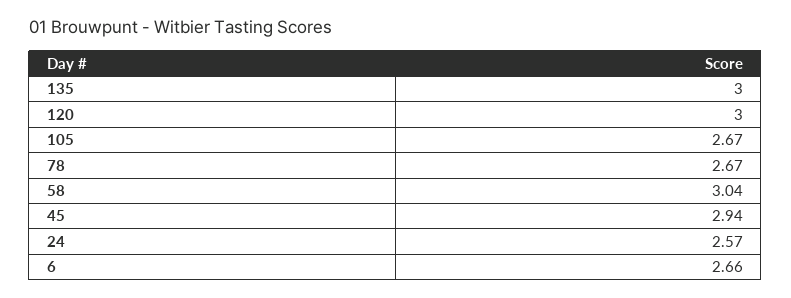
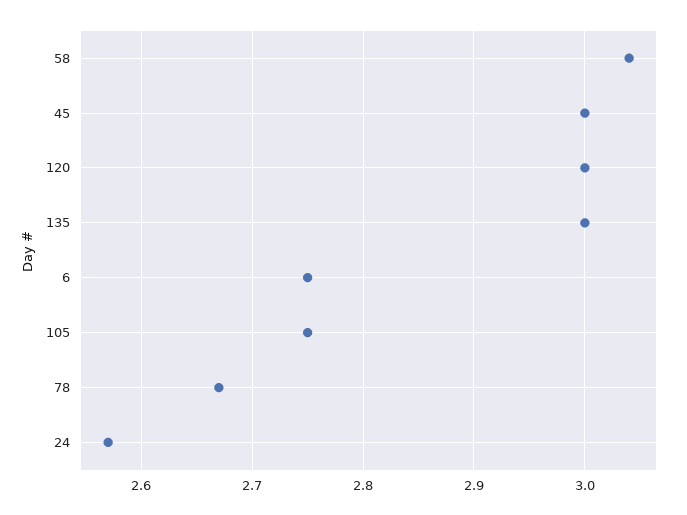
105: 2.67 -> 2.75
45: 2.94 -> 3
6: 2.66 -> 2.75

